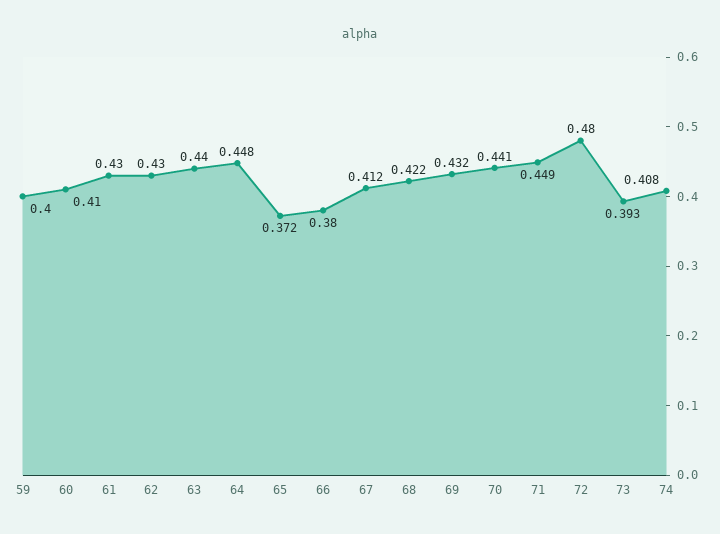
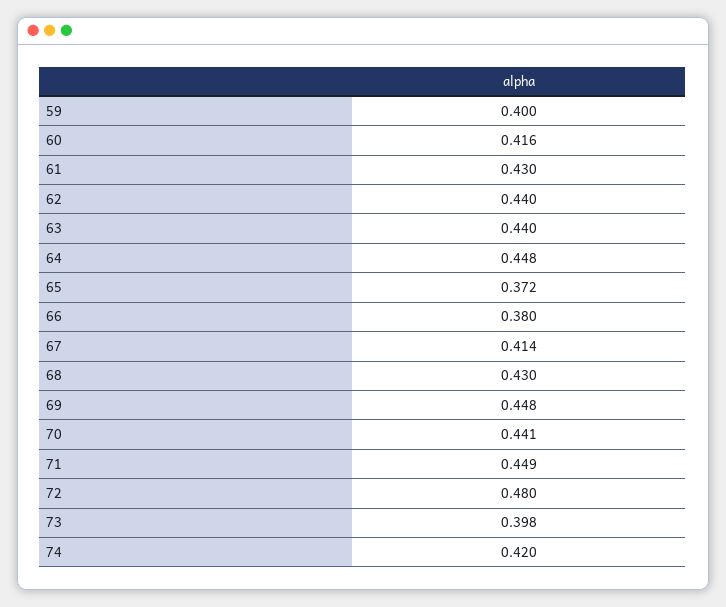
60: 0.41 -> 0.416
62: 0.43 -> 0.44
67: 0.412 -> 0.414
68: 0.422 -> 0.43
69: 0.432 -> 0.448
73: 0.393 -> 0.398
74: 0.408 -> 0.42

